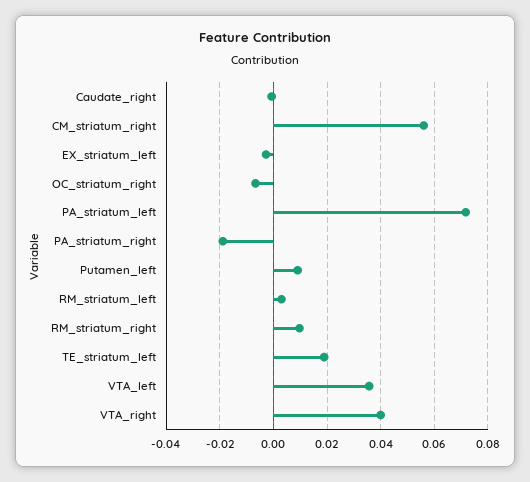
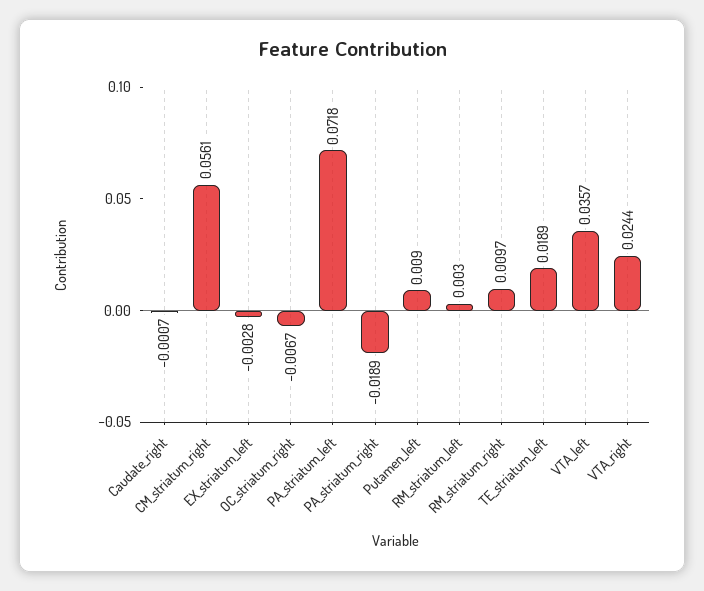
VTA_right: 0.04 -> 0.0244

